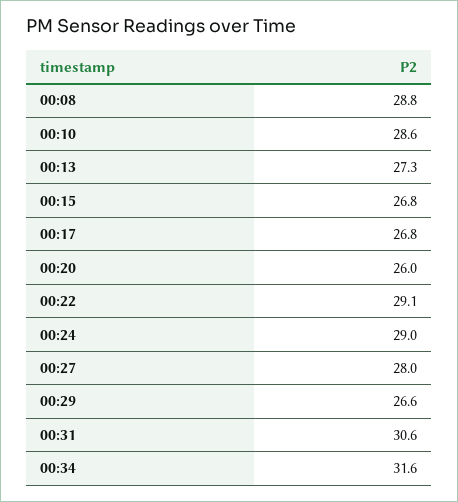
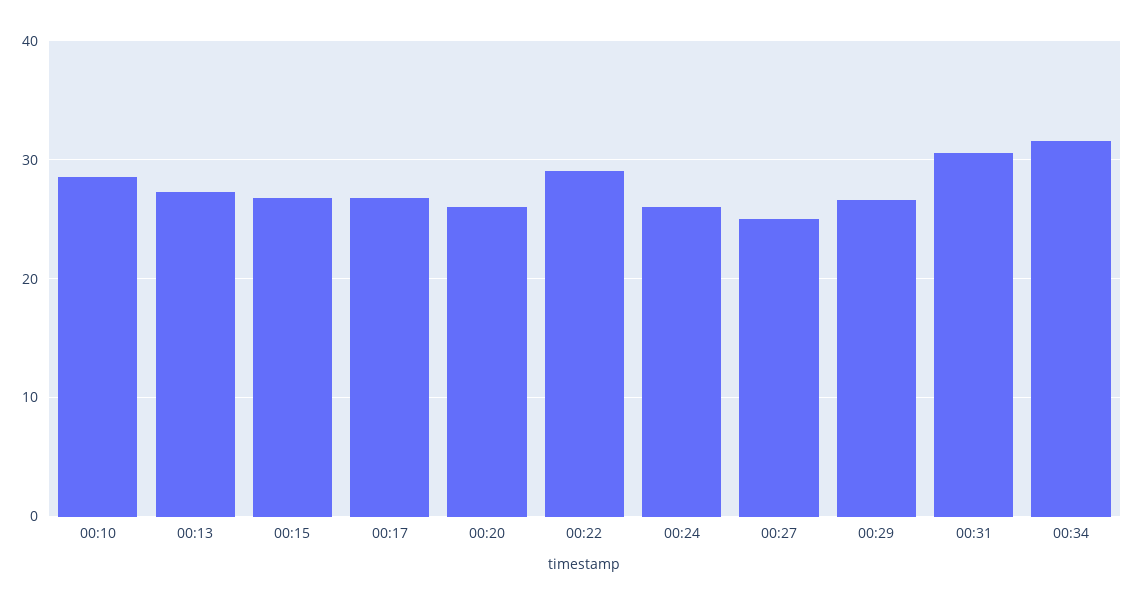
00:08: 28.8 -> none
00:24: 29 -> 26
00:27: 28 -> 25

